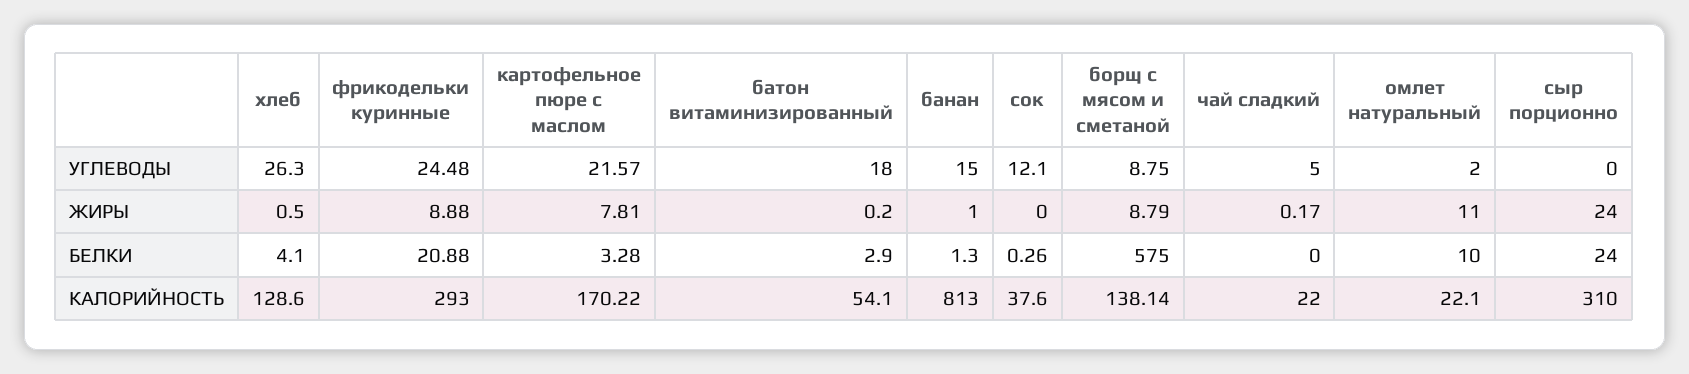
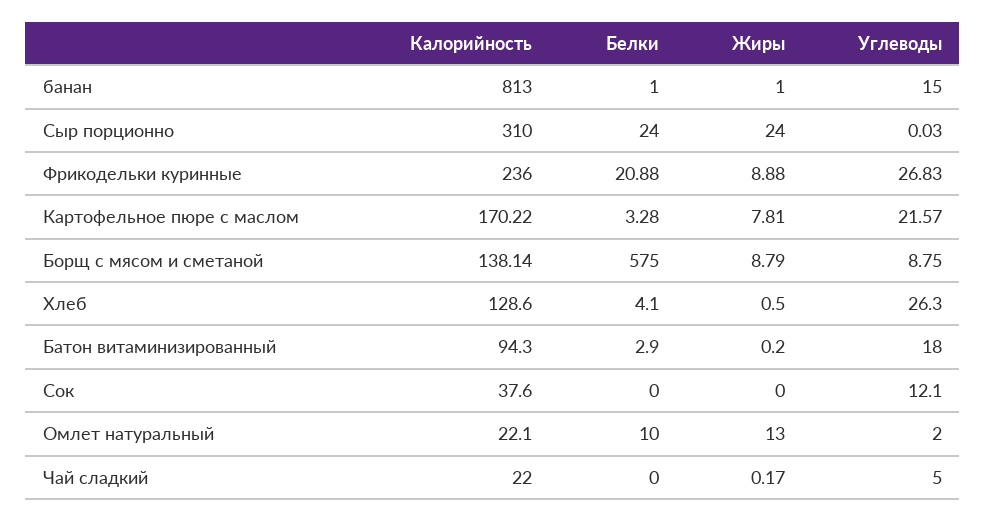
фрикодельки куринные, УГЛЕВОДЫ: 24.48 -> 26.83
сыр порционно, УГЛЕВОДЫ: 0 -> 0.03
омлет натуральный, ЖИРЫ: 11 -> 13
банан, БЕЛКИ: 1.3 -> 1
сок, БЕЛКИ: 0.26 -> 0
фрикодельки куринные, КАЛОРИЙНОСТЬ: 293 -> 236
батон витаминизированный, КАЛОРИЙНОСТЬ: 54.1 -> 94.3

